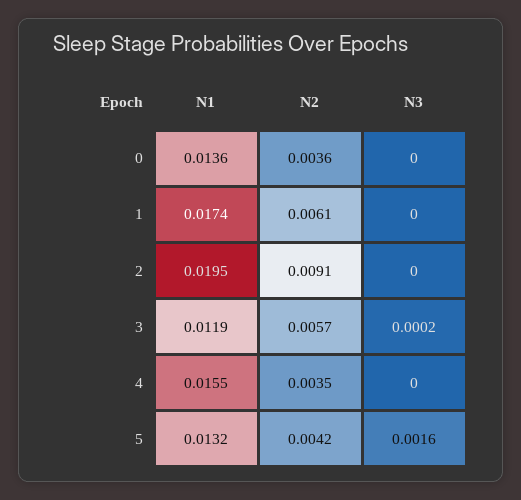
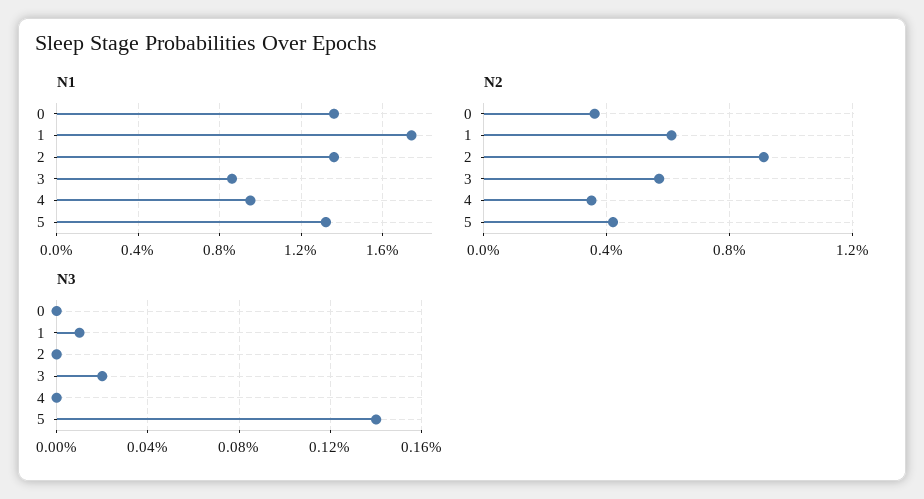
N3, 1: 0 -> 0.0001
N1, 2: 0.0195 -> 0.0135
N1, 3: 0.0119 -> 0.0085
N1, 4: 0.0155 -> 0.0095
N3, 5: 0.0016 -> 0.0014

